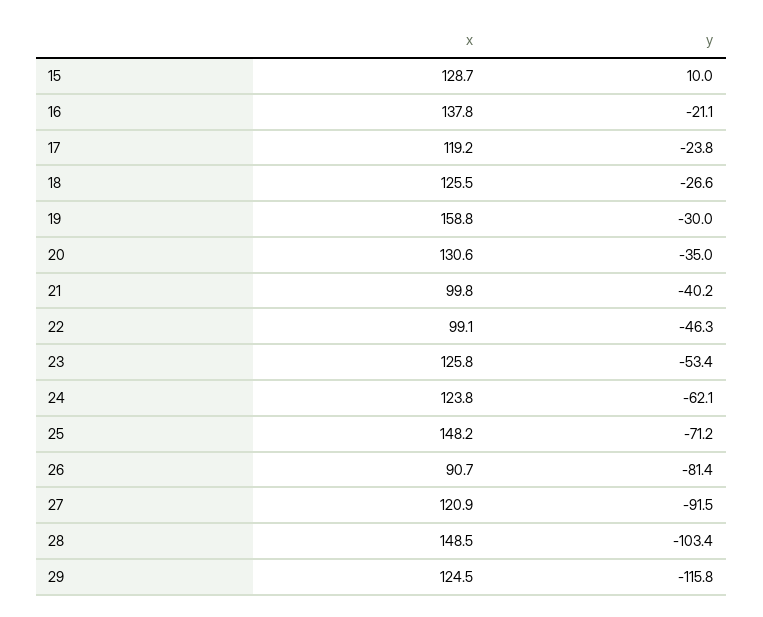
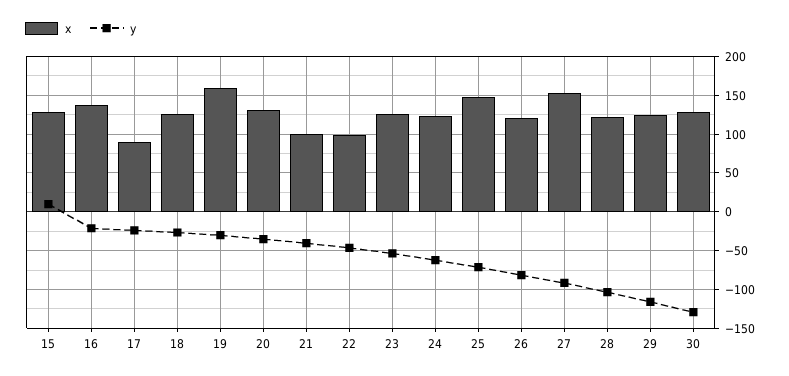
x, 17: 119.2 -> 90
x, 26: 90.7 -> 120
x, 27: 120.9 -> 150
x, 28: 148.5 -> 120
x, 30: none -> 130
y, 30: none -> -130

